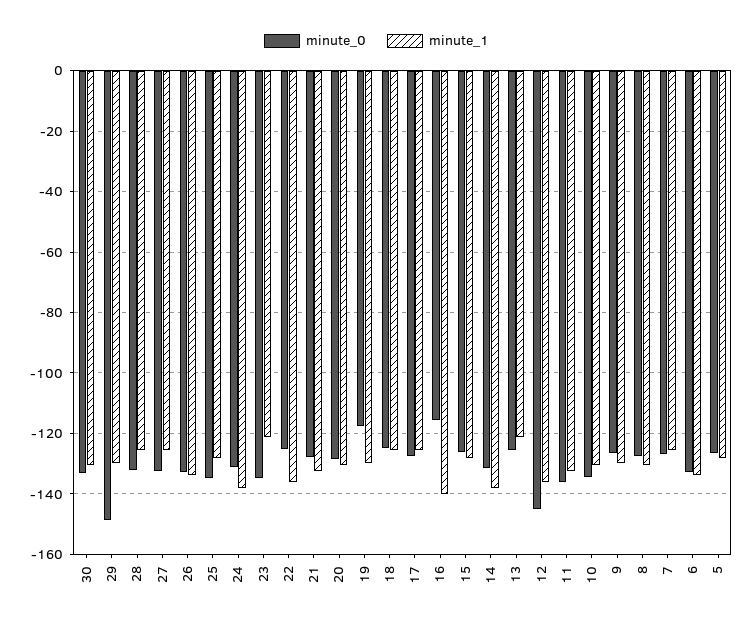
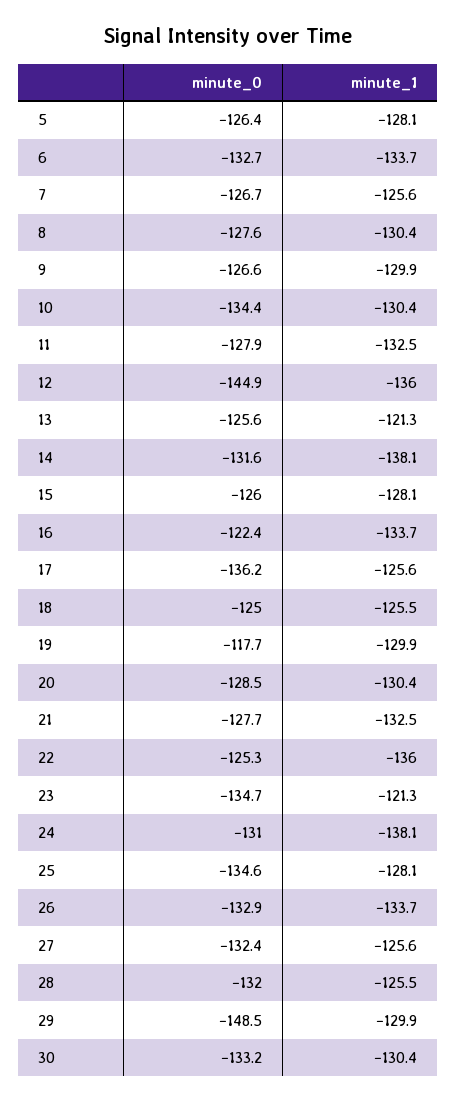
minute_0, 17: -128 -> -136.2
minute_0, 16: -116 -> -122.4
minute_1, 16: -140 -> -133.7
minute_0, 11: -136 -> -127.9

